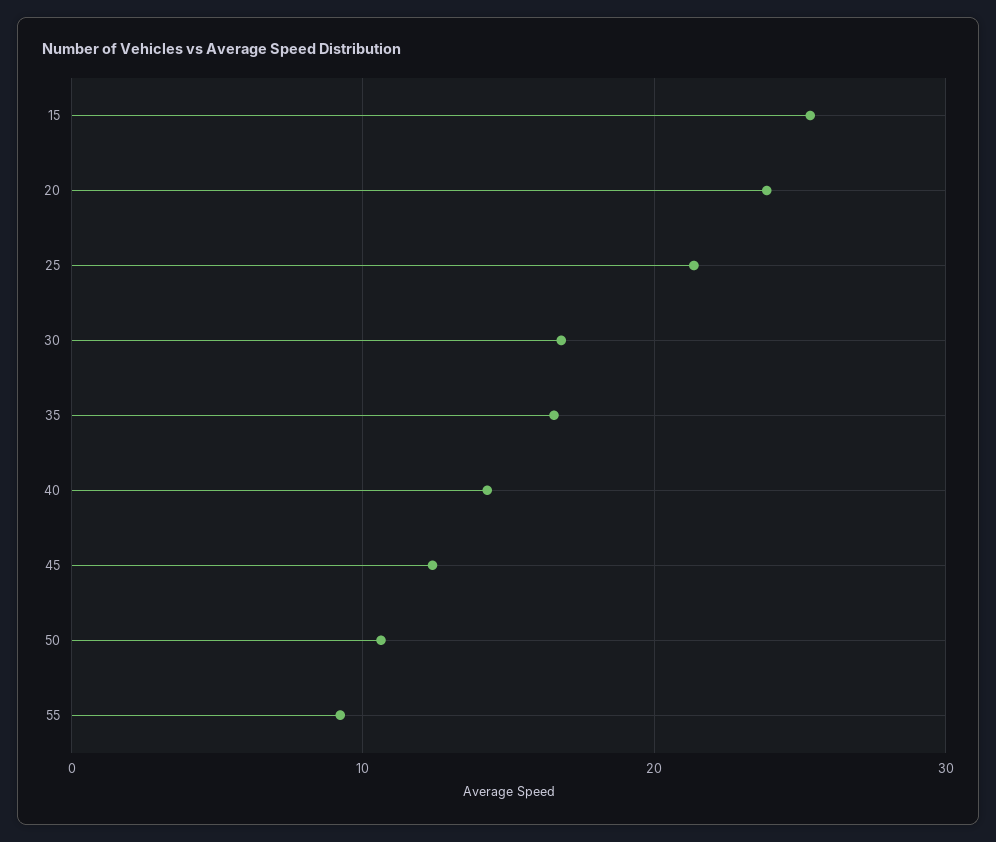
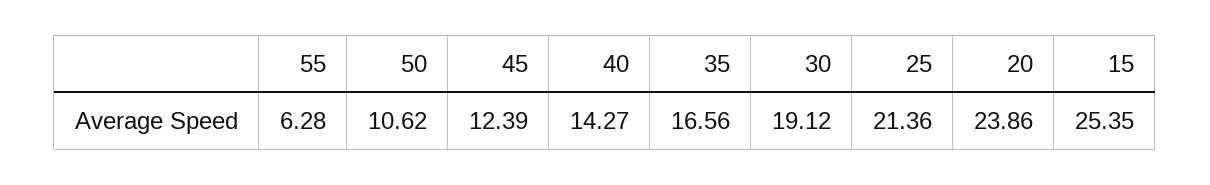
30: 17 -> 19.12
55: 9 -> 6.28

